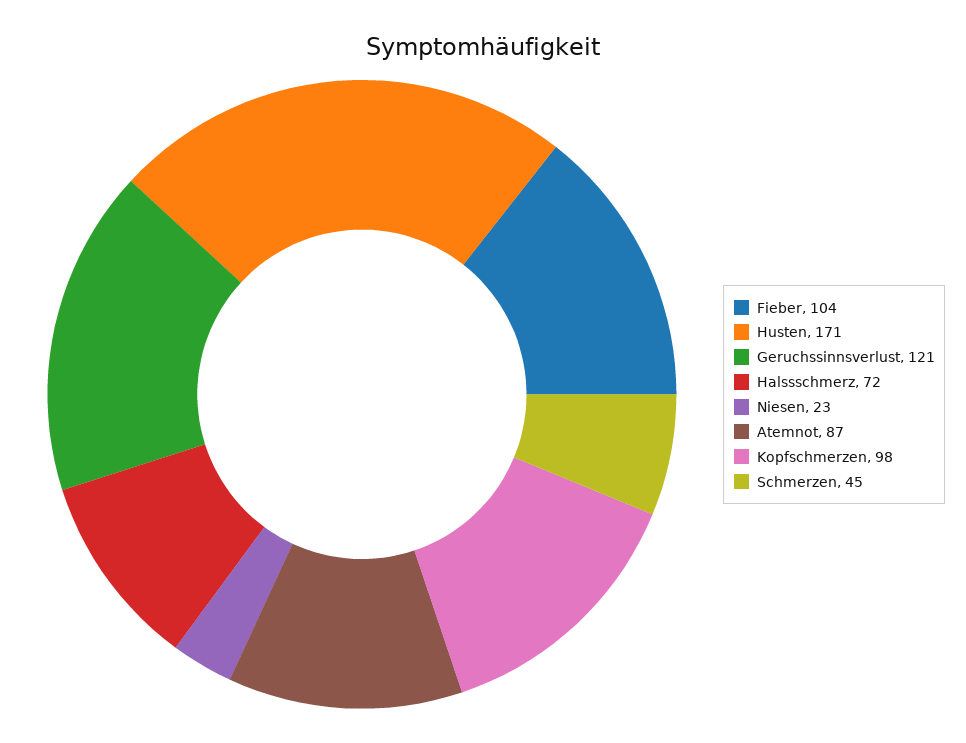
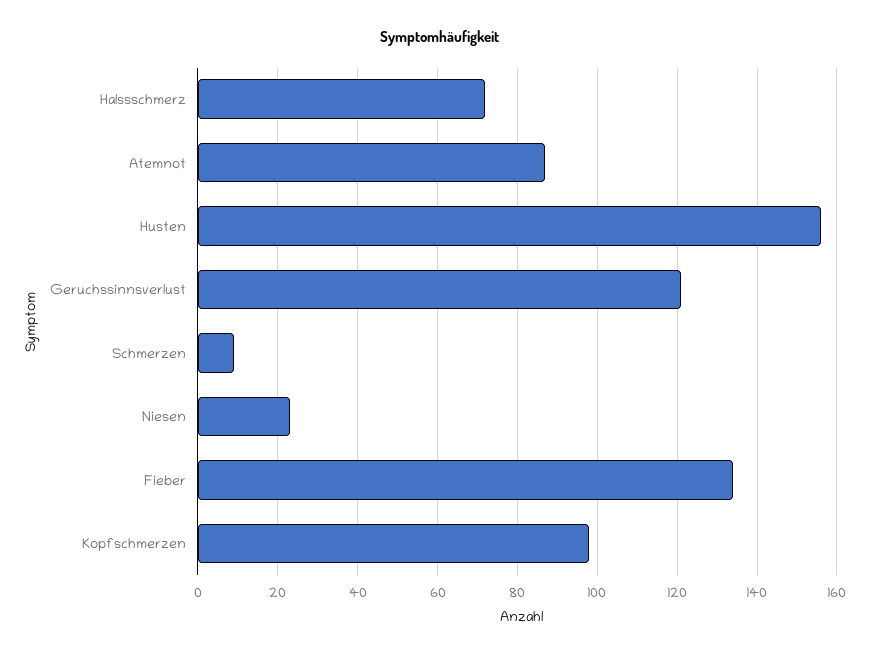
Fieber: 104 -> 135
Husten: 171 -> 155
Schmerzen: 45 -> 10

